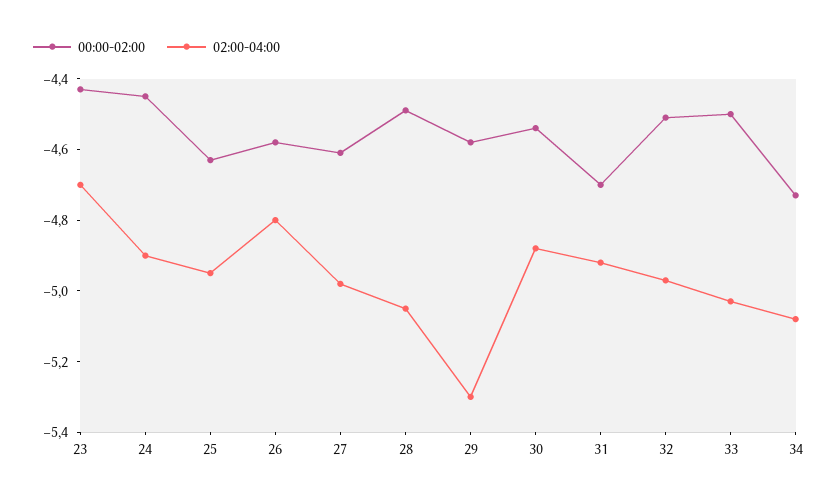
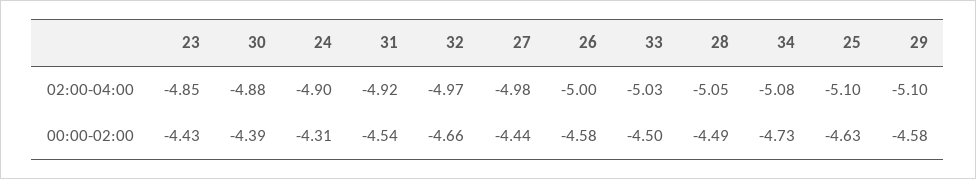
02:00-04:00, 23: -4.7 -> -4.85
00:00-02:00, 24: -4.45 -> -4.31
02:00-04:00, 25: -4.95 -> -5.1
02:00-04:00, 26: -4.8 -> -5
00:00-02:00, 27: -4.6 -> -4.44
02:00-04:00, 29: -5.3 -> -5.1
00:00-02:00, 30: -4.55 -> -4.39
00:00-02:00, 31: -4.7 -> -4.54
00:00-02:00, 32: -4.5 -> -4.66

